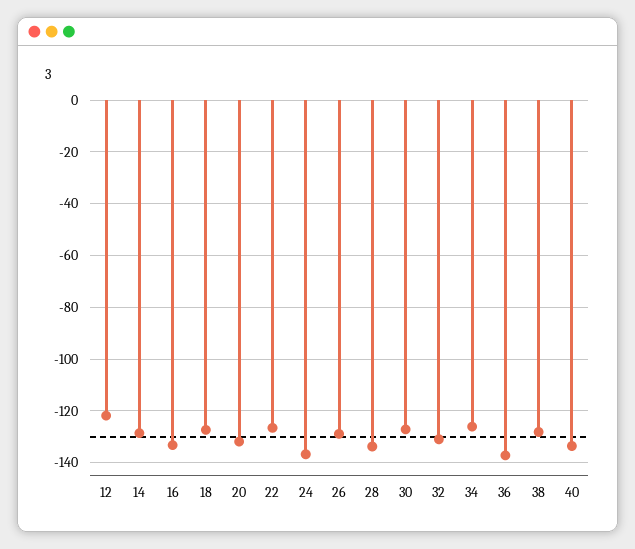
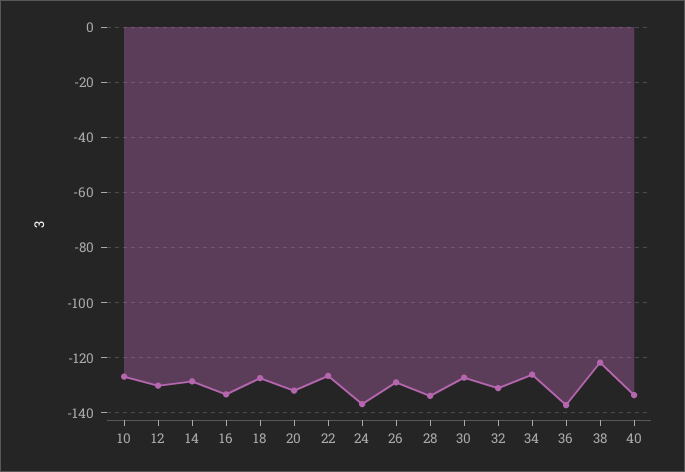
12: -122.5 -> -130
38: -127.5 -> -122.5
10: none -> -127.5

